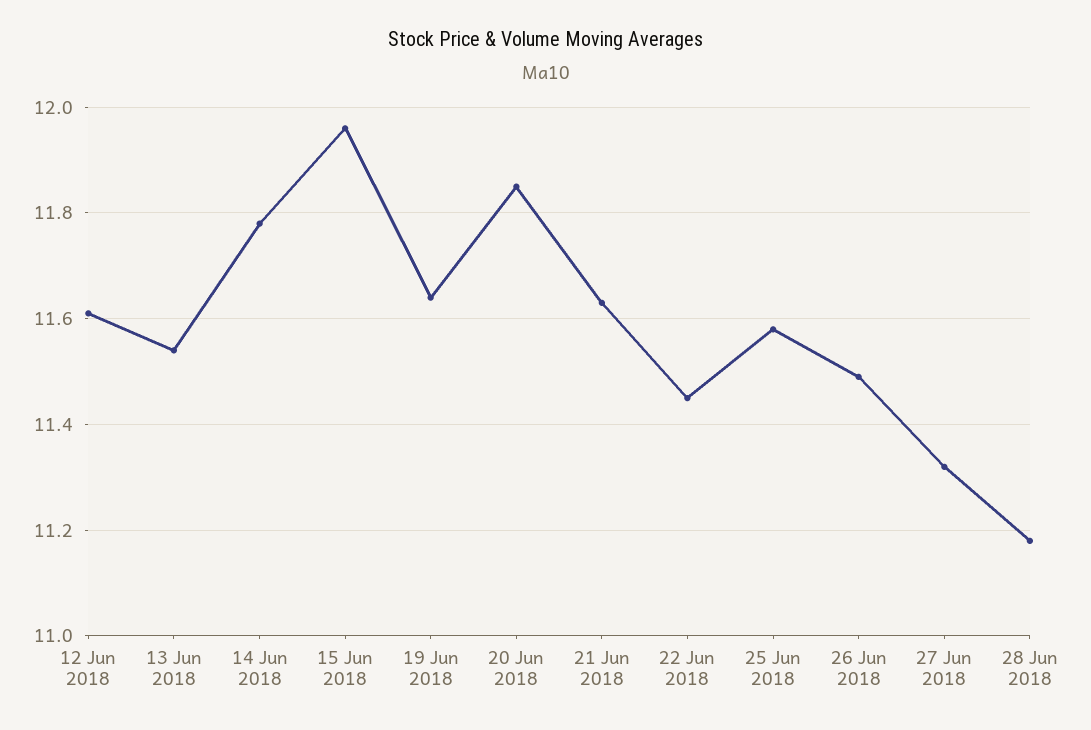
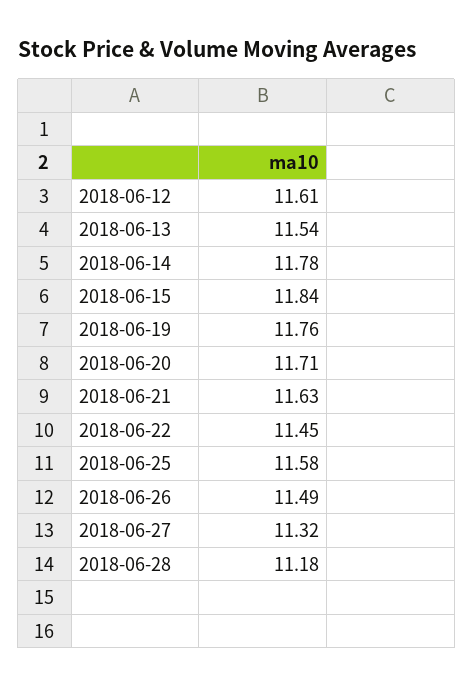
15 Jun 2018: 11.95 -> 11.84
19 Jun 2018: 11.65 -> 11.76
20 Jun 2018: 11.85 -> 11.71

